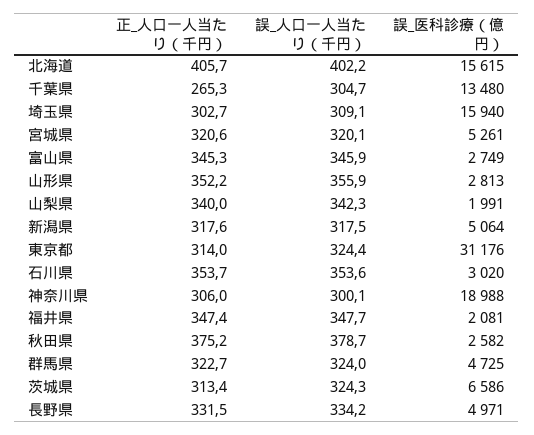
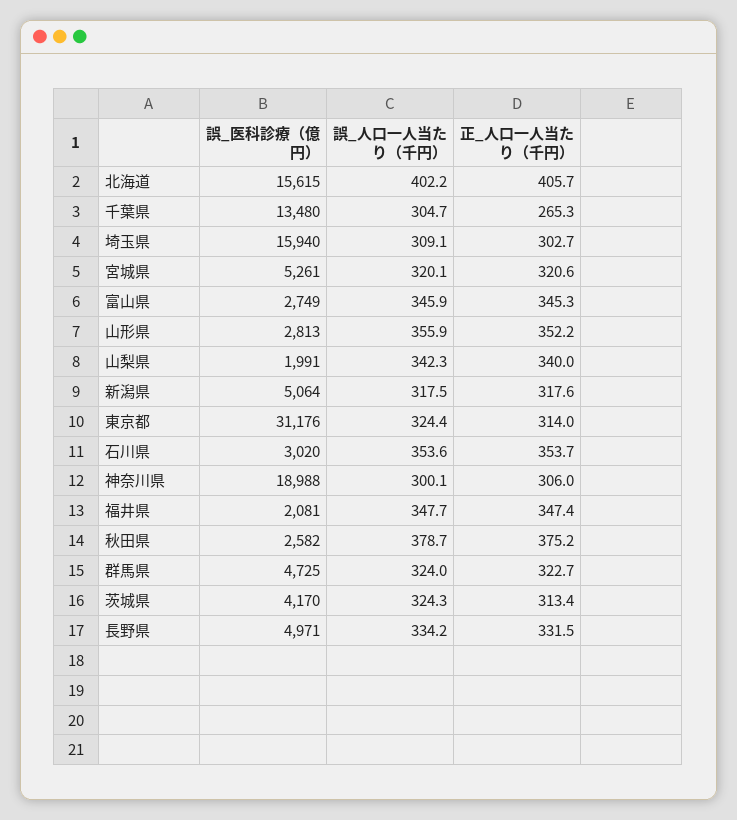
誤_医科診療（億円）, 茨城県: 6586 -> 4170

